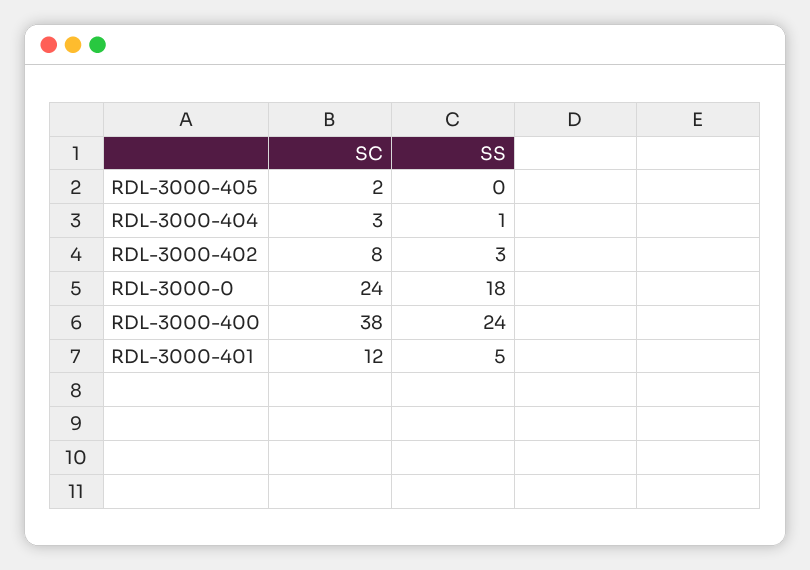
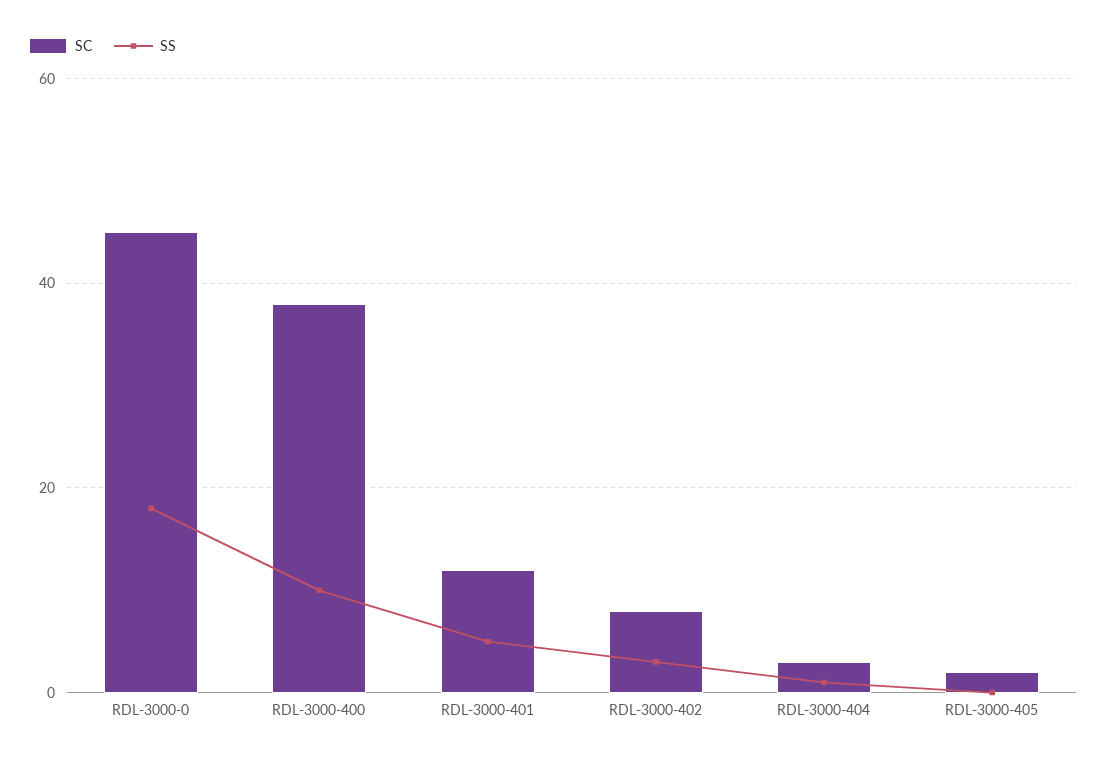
SC, RDL-3000-0: 24 -> 45
SS, RDL-3000-400: 24 -> 10

